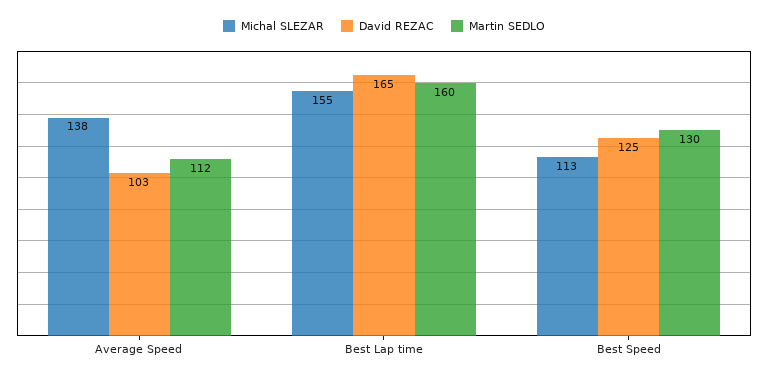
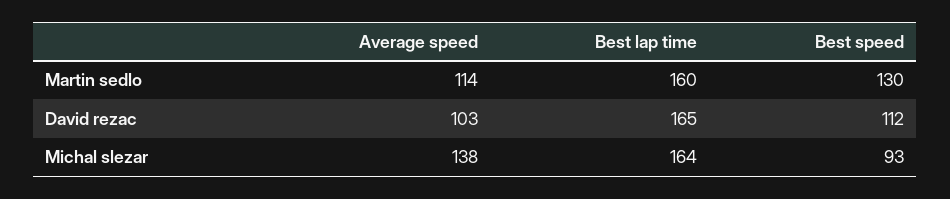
Martin SEDLO, Average Speed: 112 -> 114
Michal SLEZAR, Best Lap time: 155 -> 164
Michal SLEZAR, Best Speed: 113 -> 93
David REZAC, Best Speed: 125 -> 112

